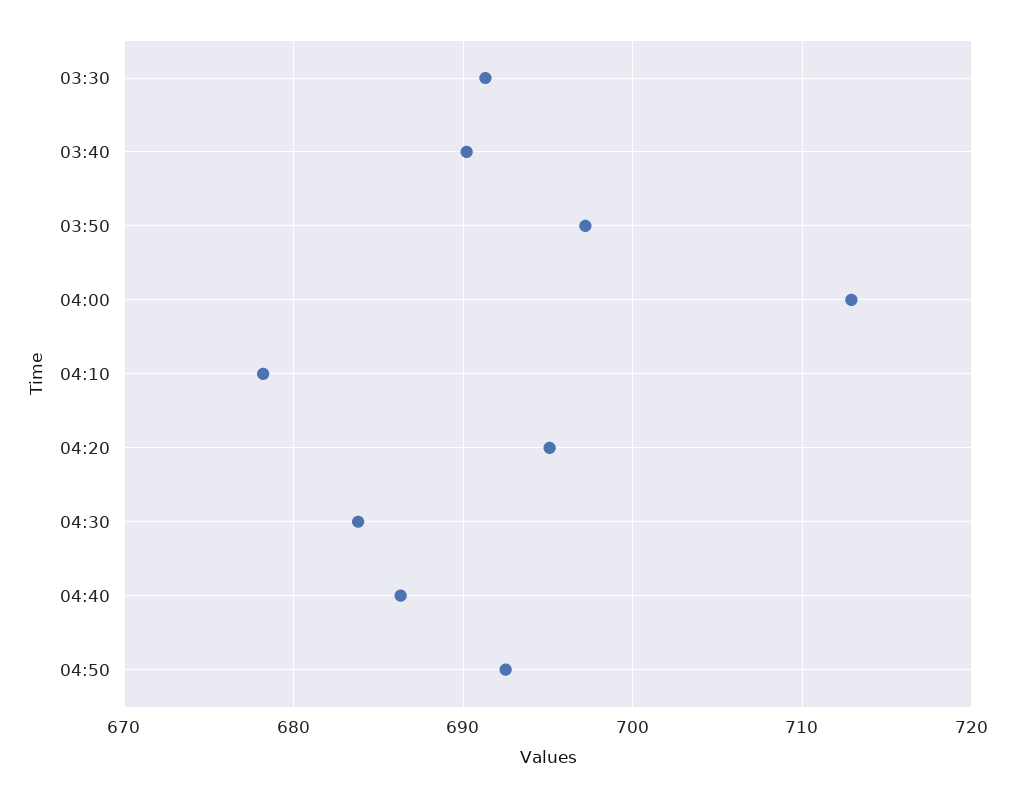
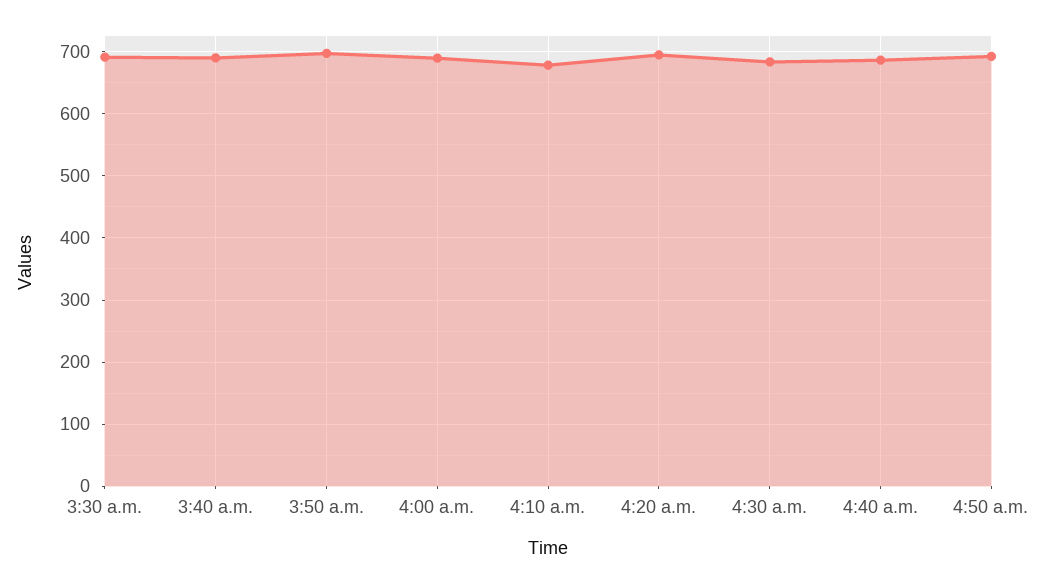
04:00: 713 -> 690

